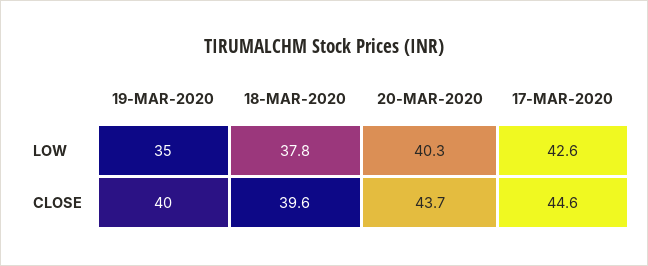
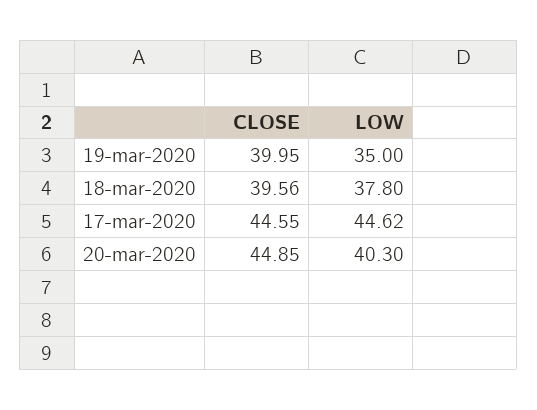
17-MAR-2020, LOW: 42.6 -> 44.62
20-MAR-2020, CLOSE: 43.7 -> 44.85

